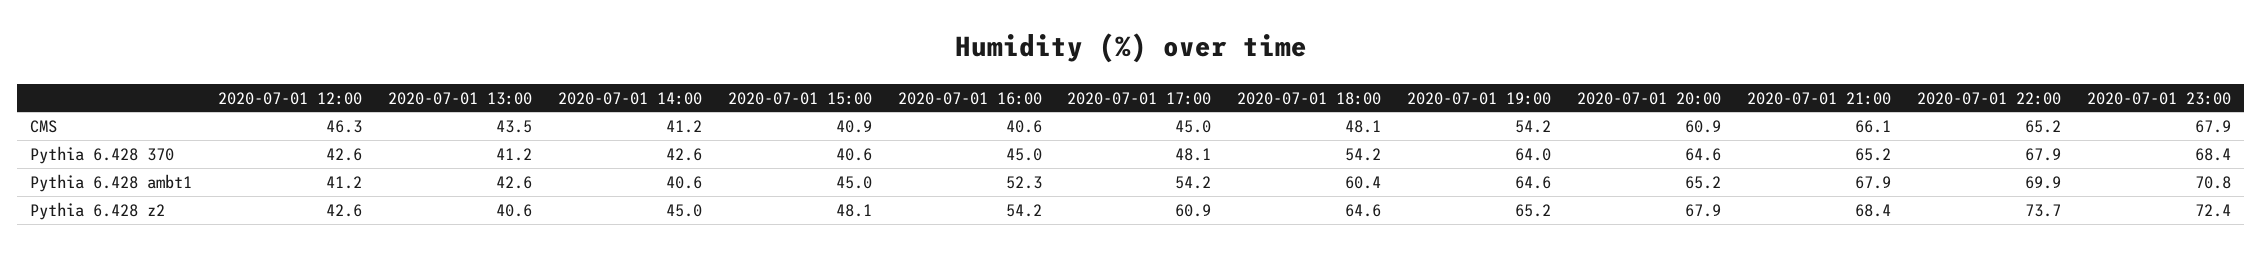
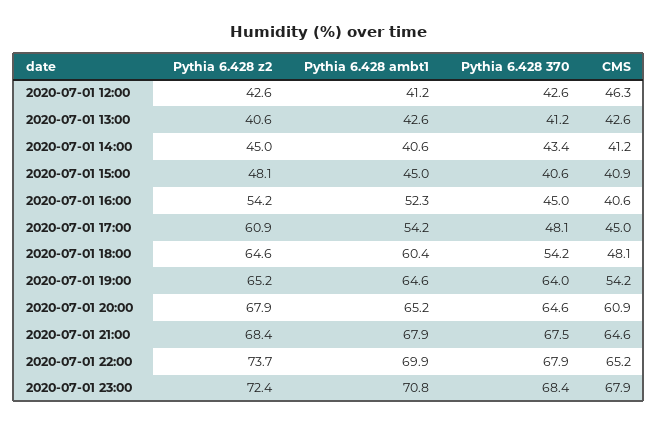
2020-07-01 13:00, CMS: 43.5 -> 42.6
2020-07-01 21:00, CMS: 66.1 -> 64.6
2020-07-01 14:00, Pythia 6.428 370: 42.6 -> 43.4
2020-07-01 21:00, Pythia 6.428 370: 65.2 -> 67.5

